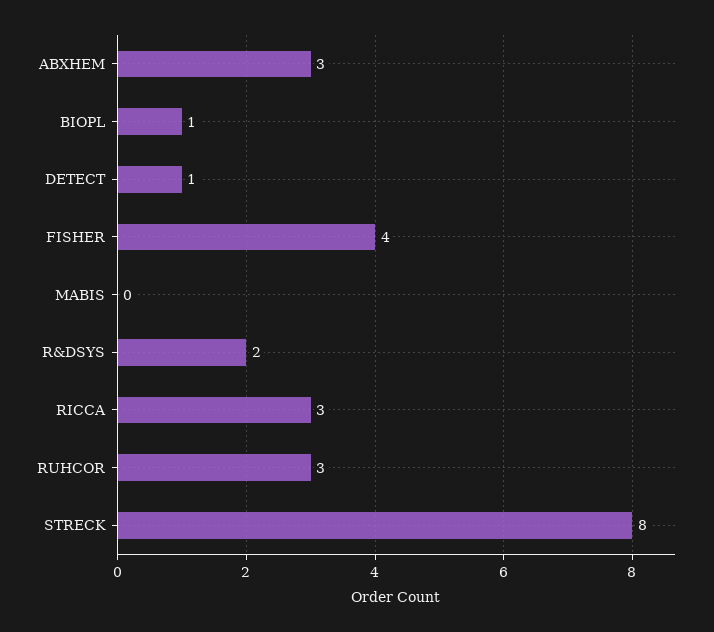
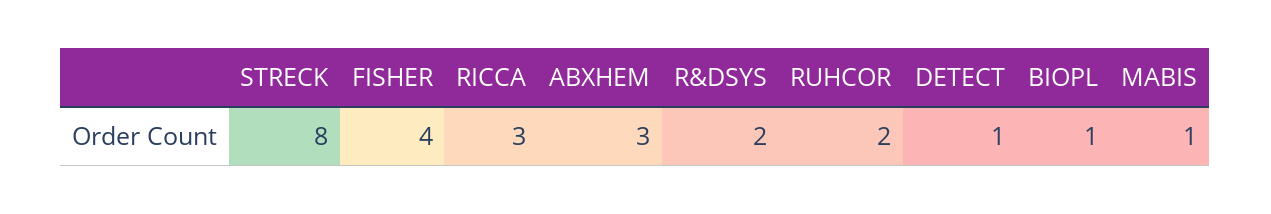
MABIS: 0 -> 1
RUHCOR: 3 -> 2

